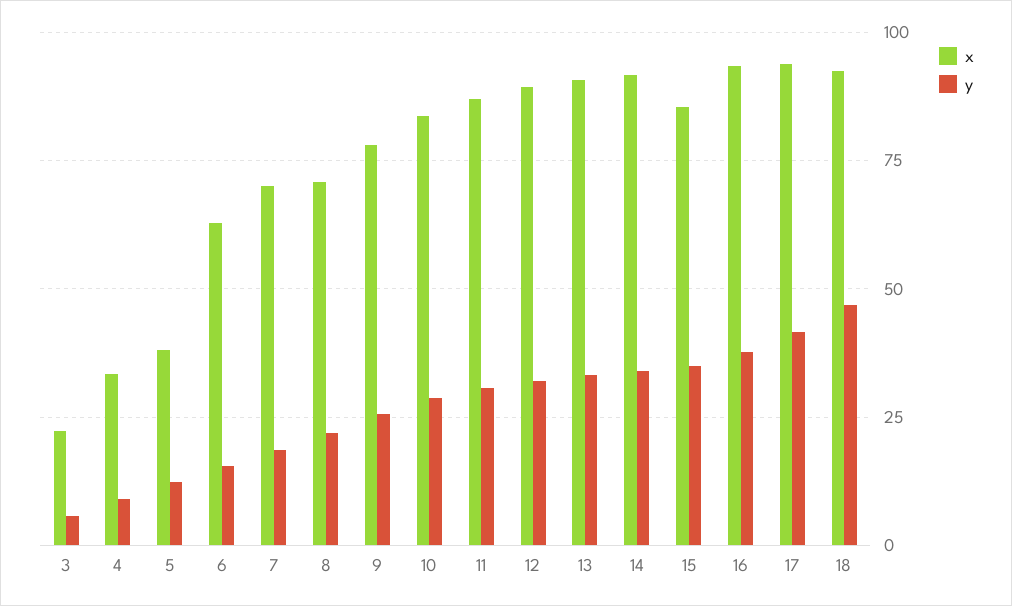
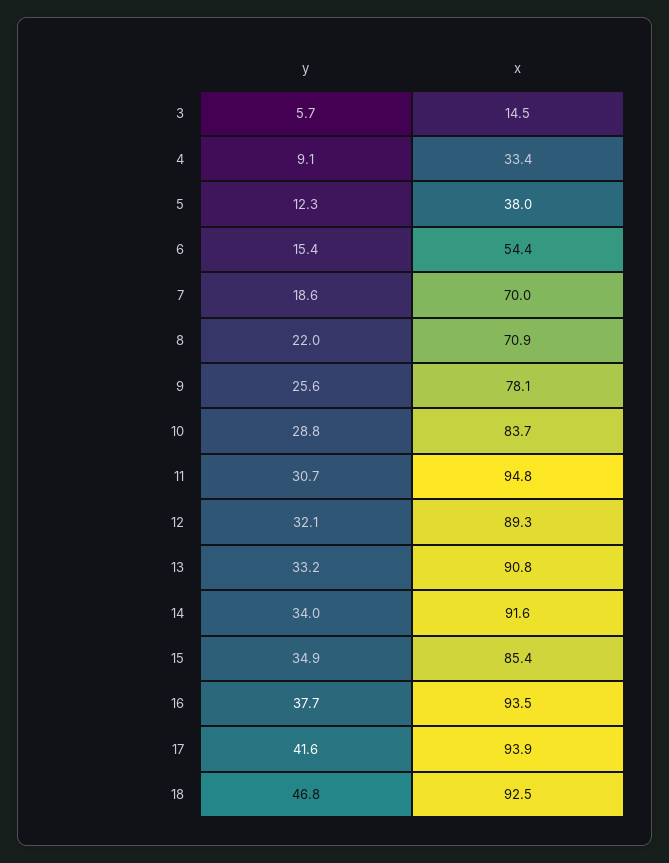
x, 3: 22.5 -> 14.5
x, 6: 62.5 -> 54.4
x, 11: 87.5 -> 94.8

